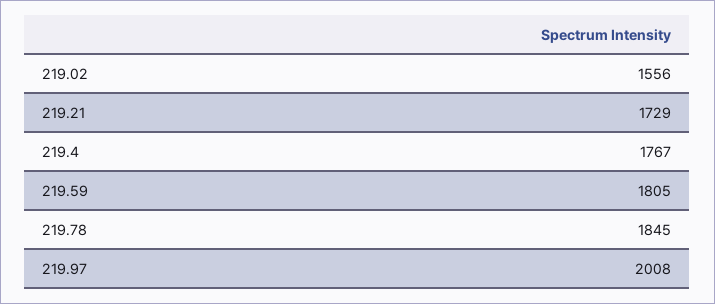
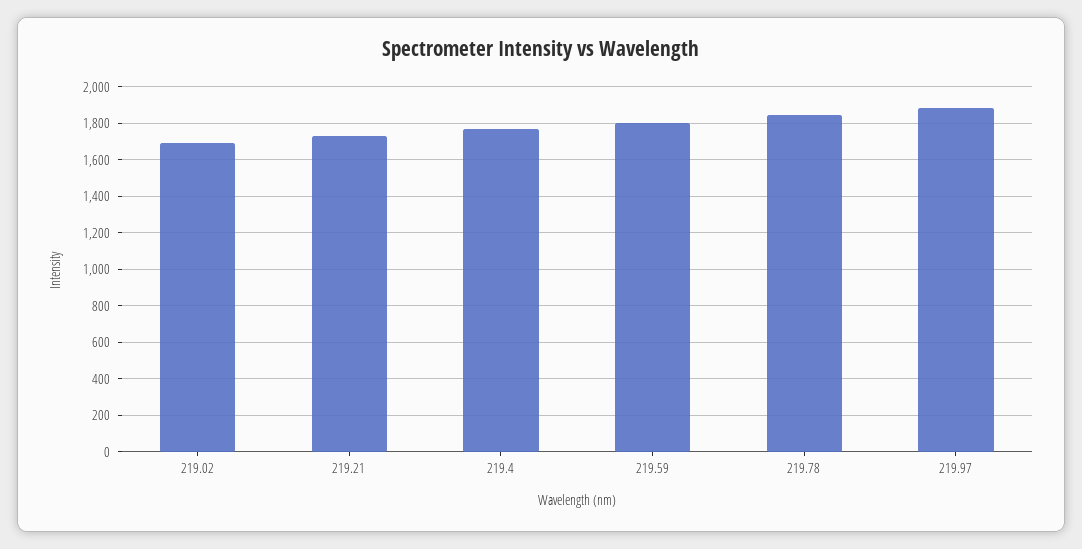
219.02: 1556 -> 1700
219.97: 2008 -> 1900

